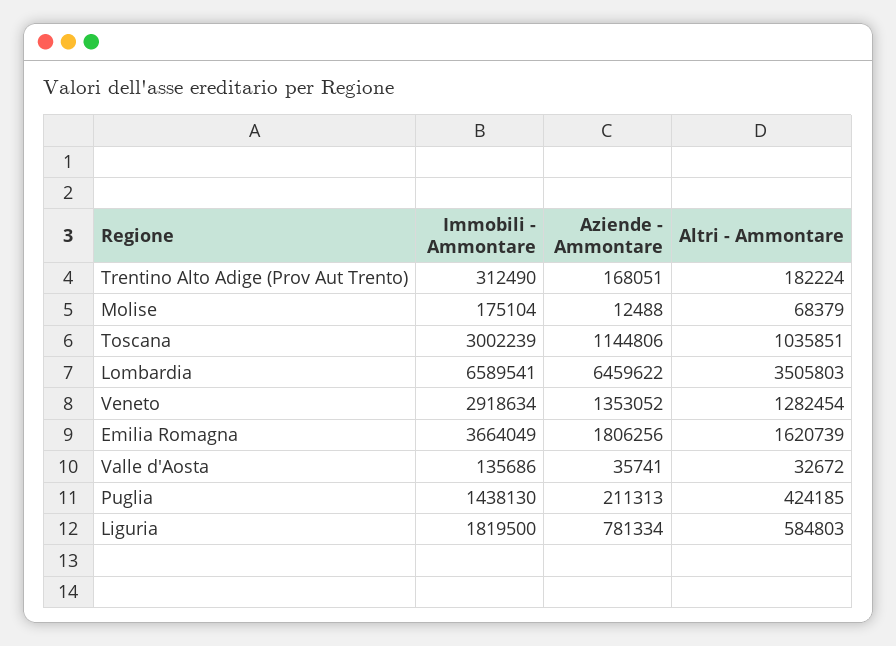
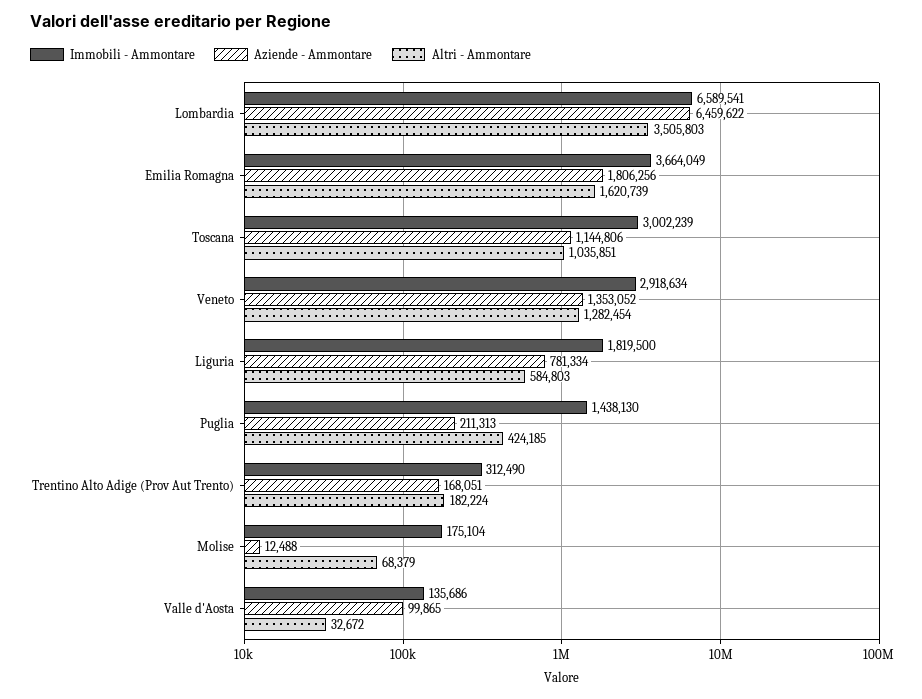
Aziende - Ammontare, Valle d'Aosta: 35741 -> 99865

